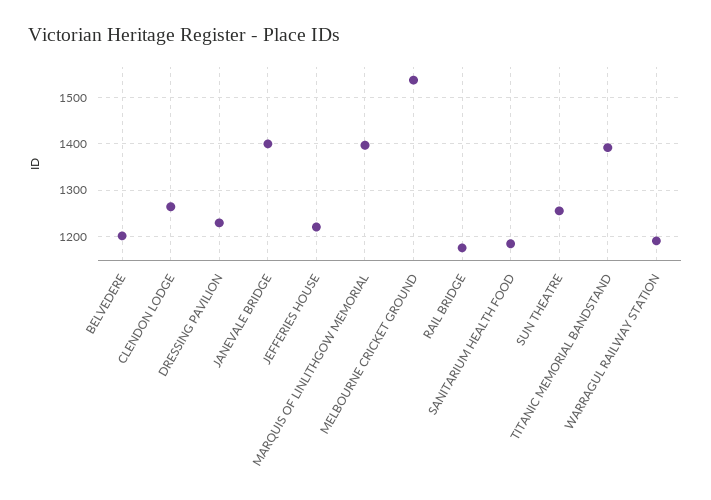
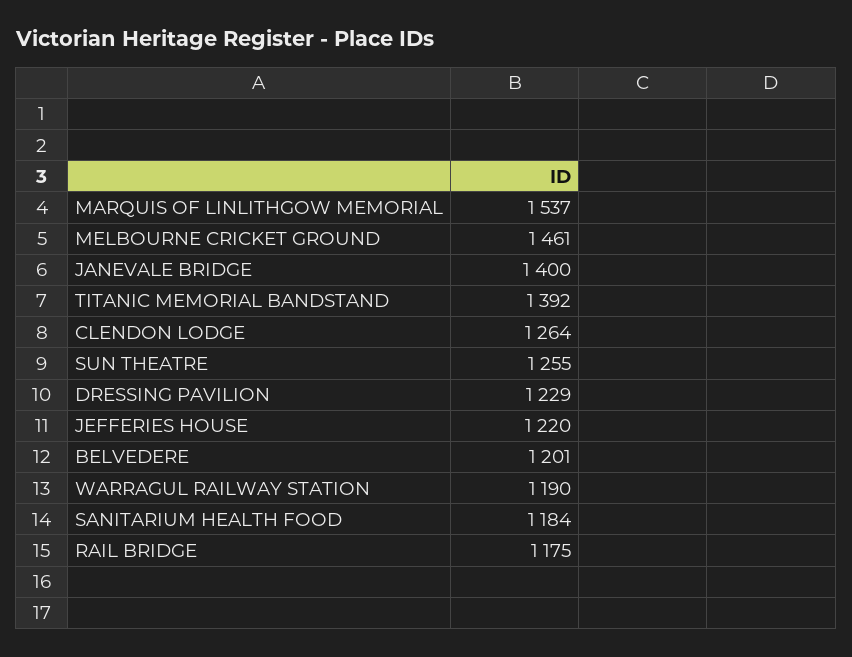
MARQUIS OF LINLITHGOW MEMORIAL: 1400 -> 1537
MELBOURNE CRICKET GROUND: 1540 -> 1461

